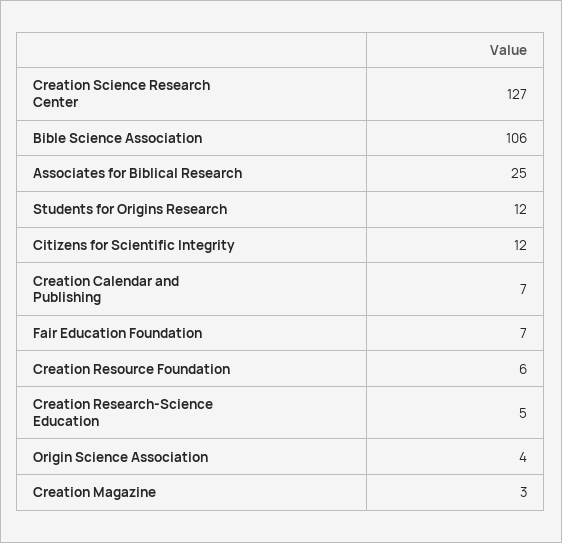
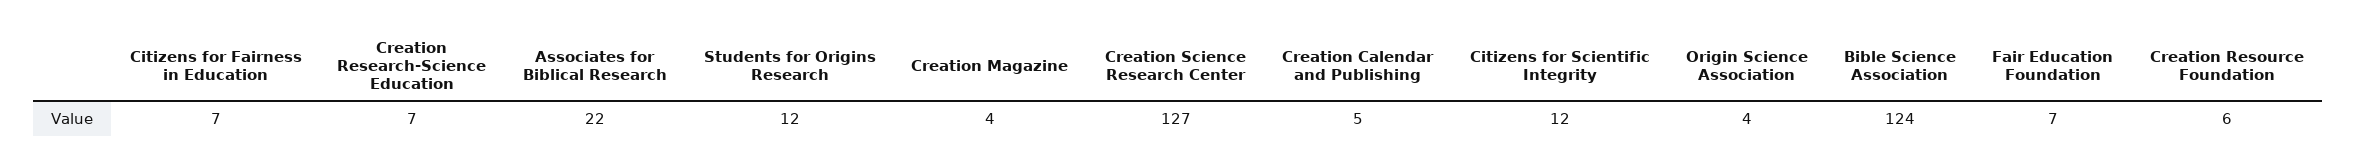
Bible Science Association: 106 -> 124
Associates for Biblical Research: 25 -> 22
Creation Calendar and Publishing: 7 -> 5
Creation Research-Science Education: 5 -> 7
Creation Magazine: 3 -> 4
Citizens for Fairness in Education: none -> 7

